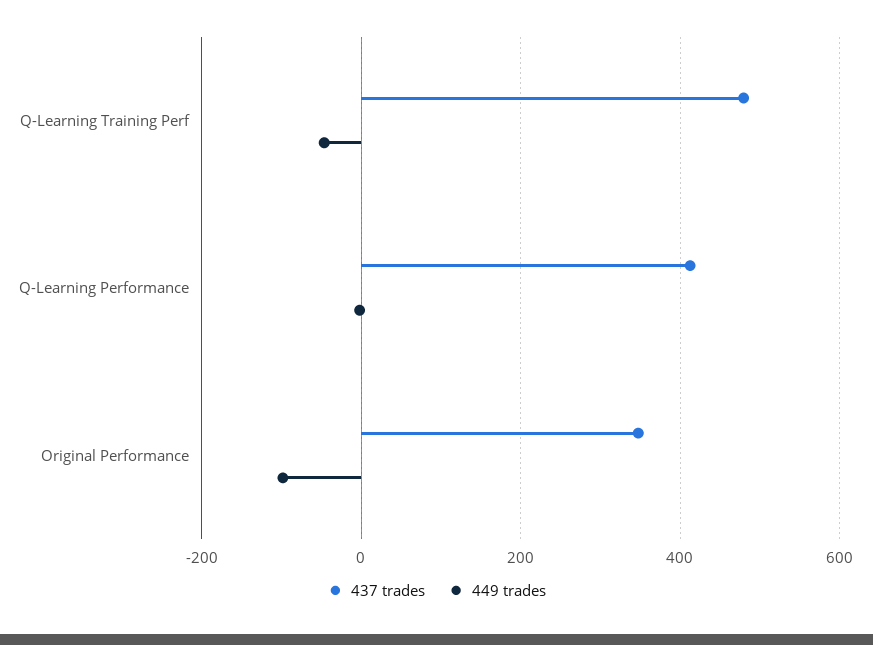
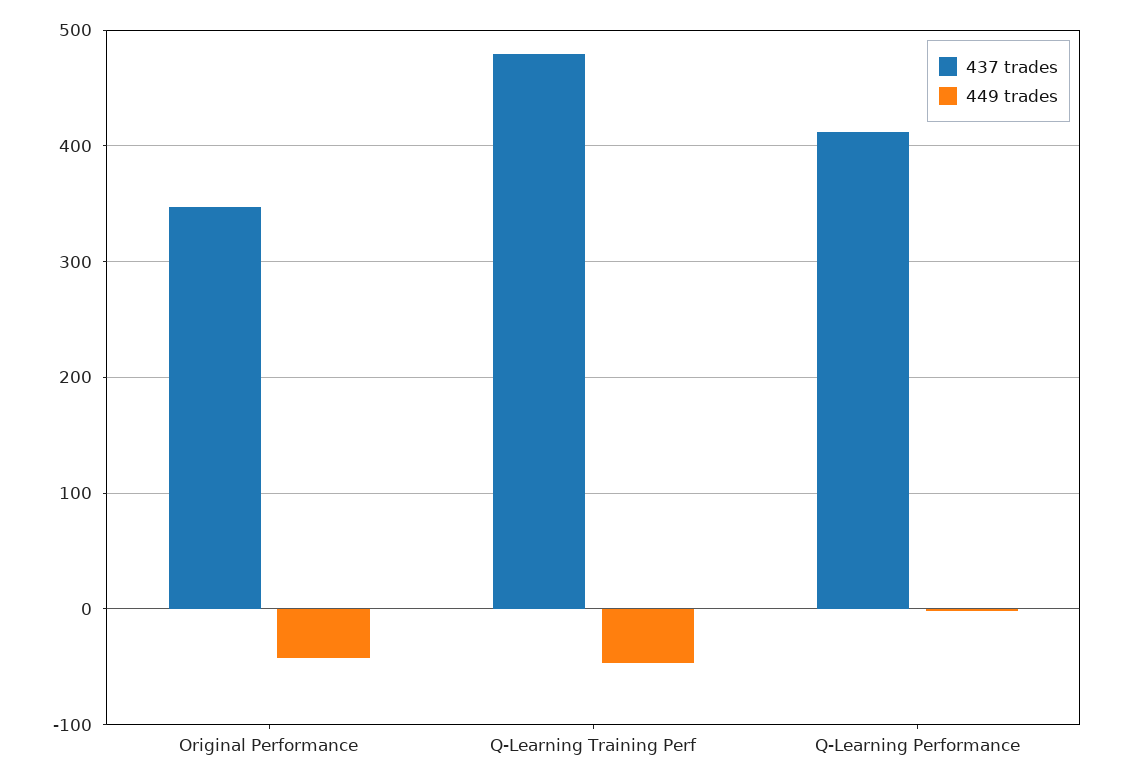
449 trades, Original Performance: -100 -> -40

